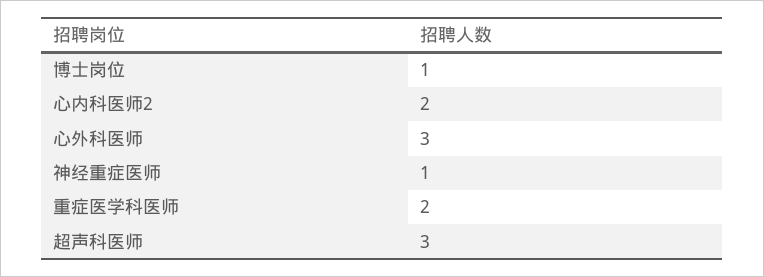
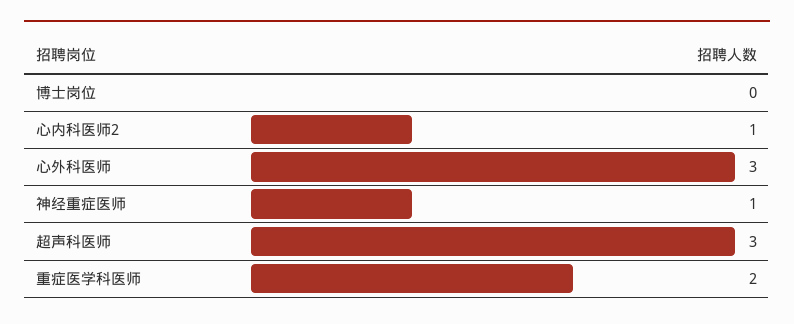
博士岗位: 1 -> 0
心内科医师2: 2 -> 1

